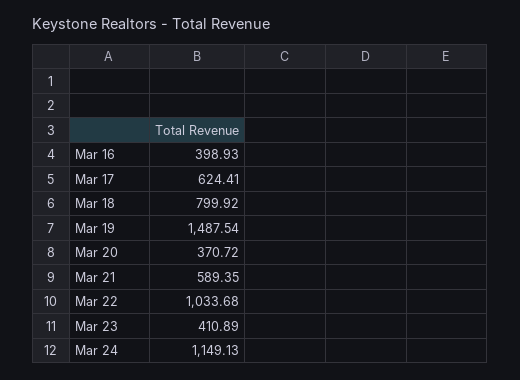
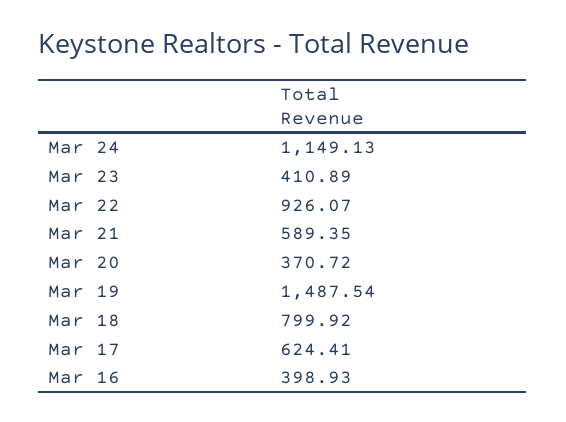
Mar 22: 1033.68 -> 926.07

